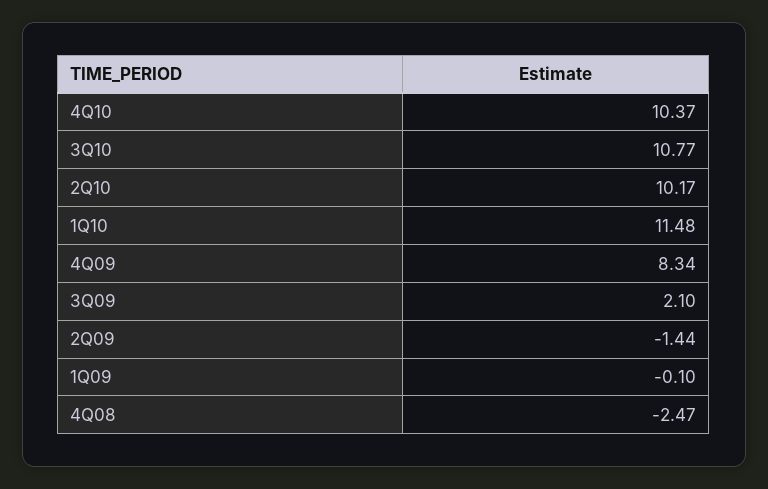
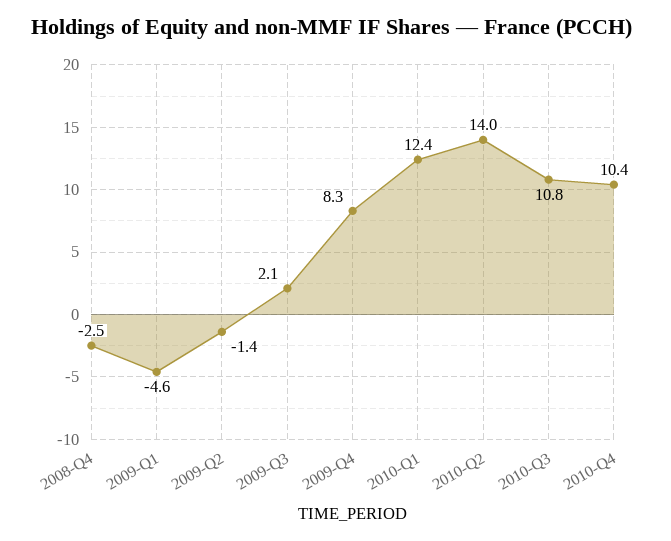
2Q10: 10.17 -> 14
1Q10: 11.48 -> 12.4
1Q09: -0.1 -> -4.6

